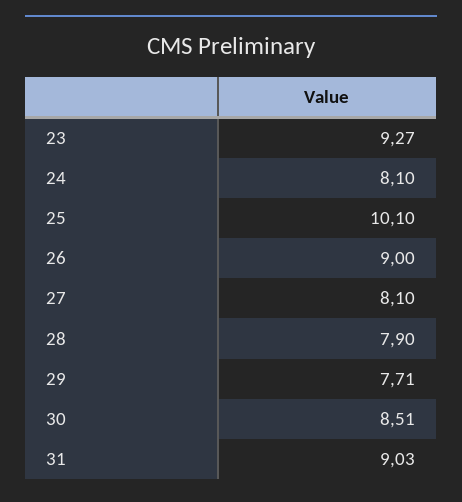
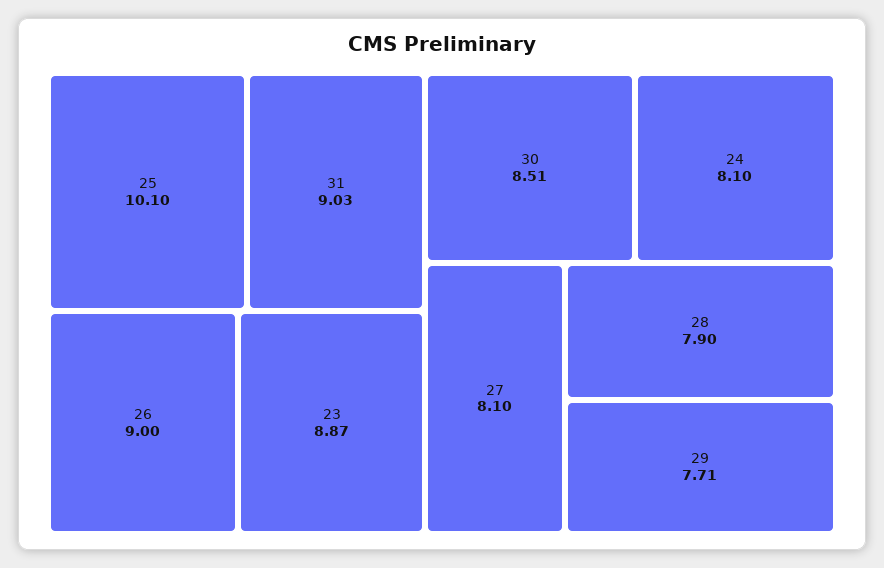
23: 9.27 -> 8.87

